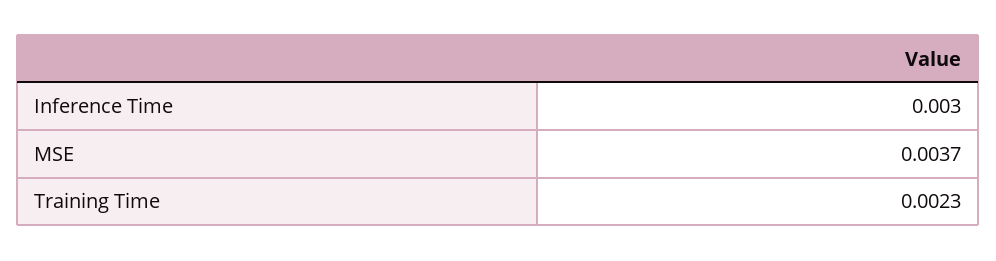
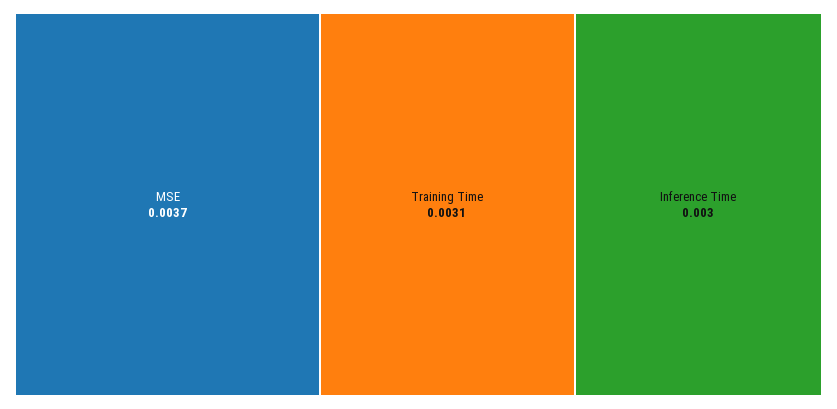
Training Time: 0.0023 -> 0.0031

